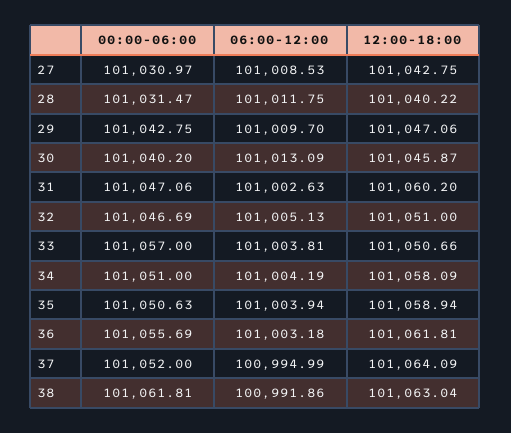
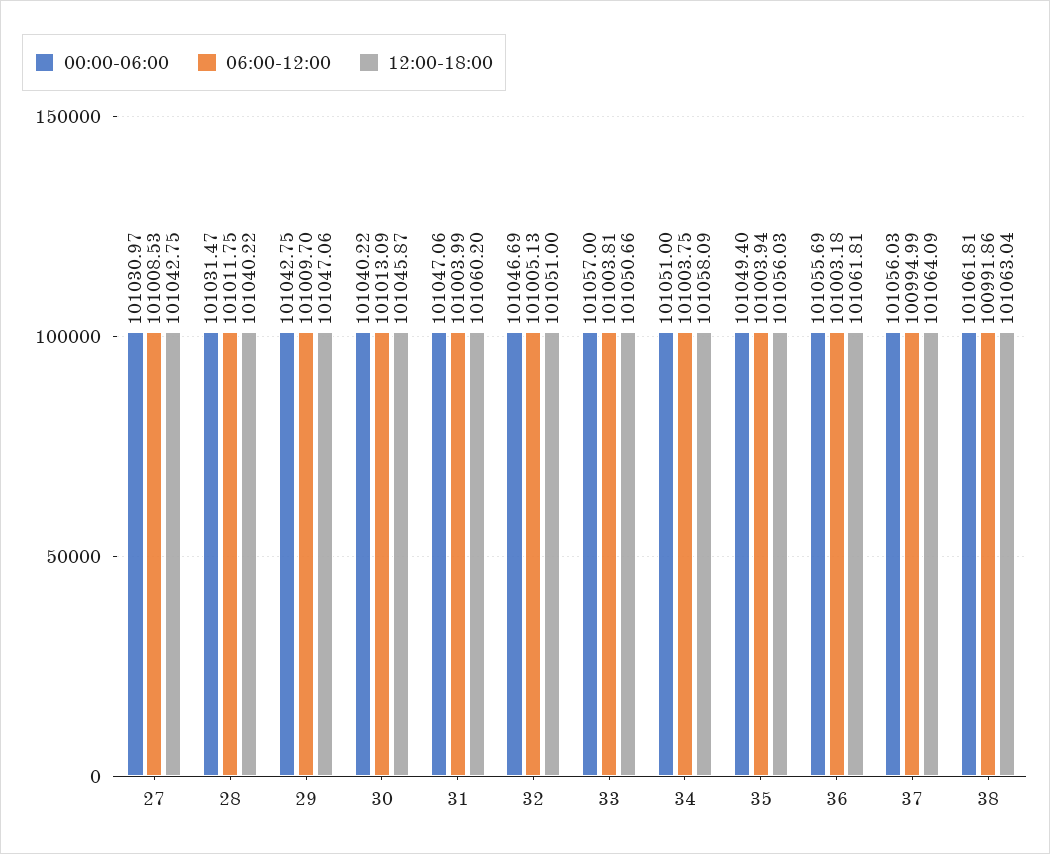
00:00-06:00, 30: 101040.2 -> 101040.22
06:00-12:00, 31: 101002.63 -> 101003.99
06:00-12:00, 34: 101004.19 -> 101003.75
00:00-06:00, 35: 101050.63 -> 101049.4
12:00-18:00, 35: 101058.94 -> 101056.03
00:00-06:00, 37: 101052 -> 101056.03

